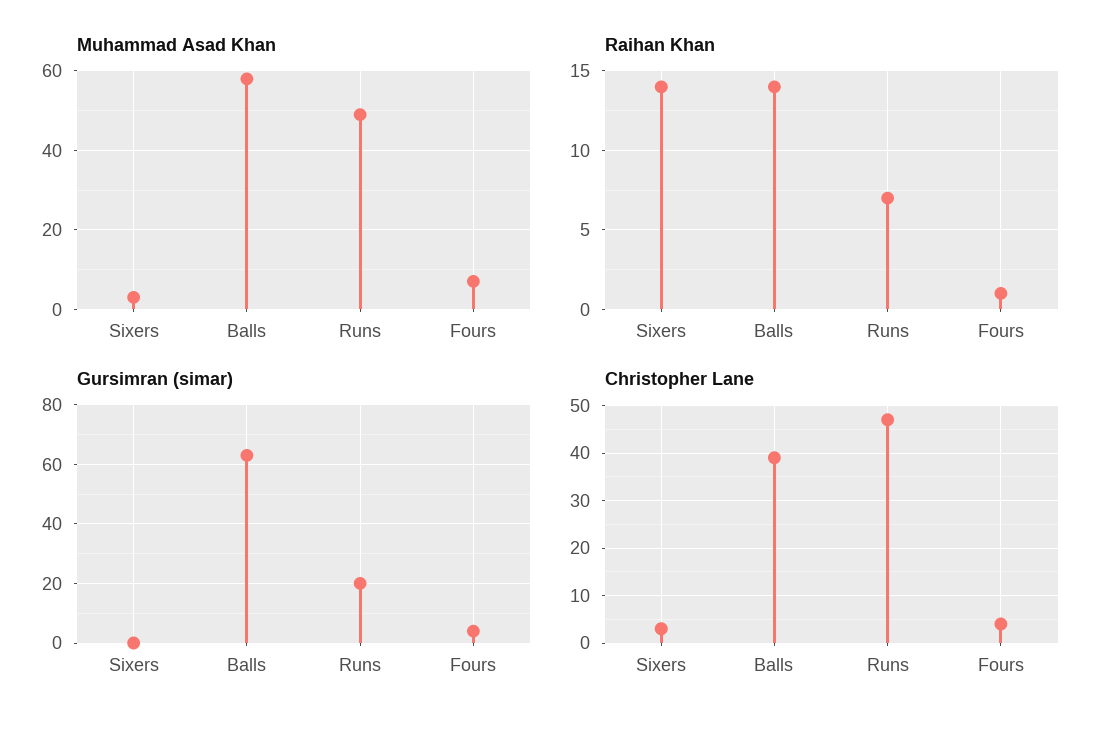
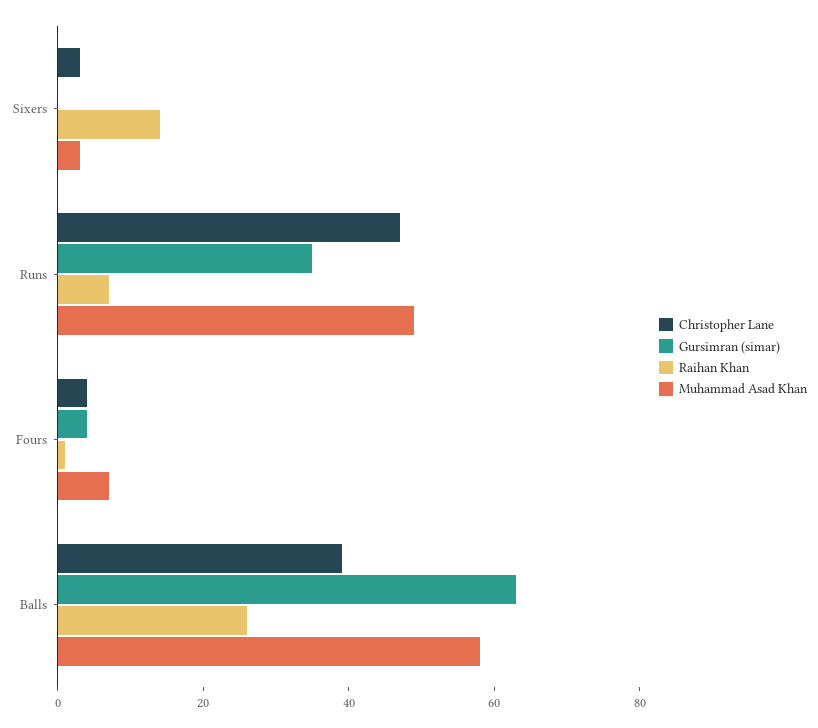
Raihan Khan, Balls: 14 -> 25
Gursimran (simar), Runs: 20 -> 35

